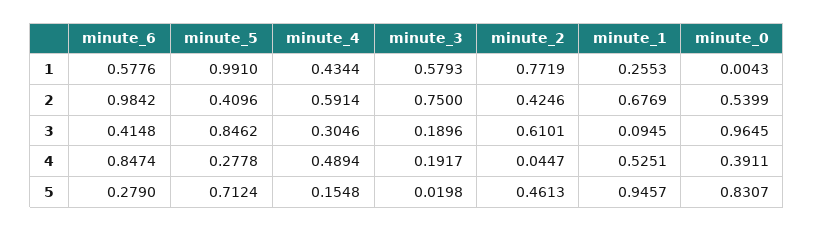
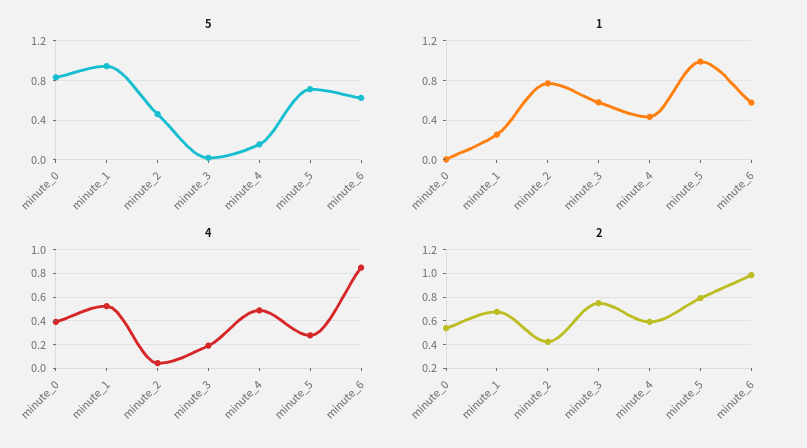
2, minute_5: 0.4096 -> 0.8
3, minute_6: 0.4148 -> none
3, minute_5: 0.8462 -> none
3, minute_4: 0.3046 -> none
3, minute_3: 0.1896 -> none
3, minute_2: 0.6101 -> none
3, minute_1: 0.0945 -> none
3, minute_0: 0.9645 -> none
5, minute_6: 0.279 -> 0.6

